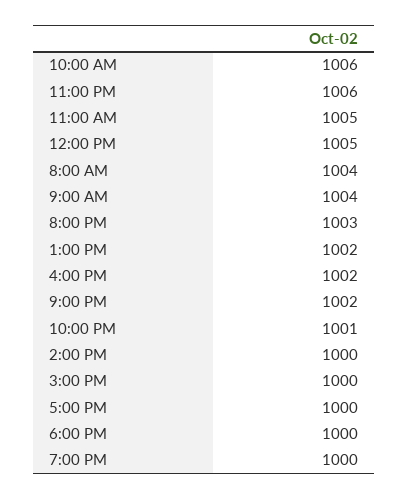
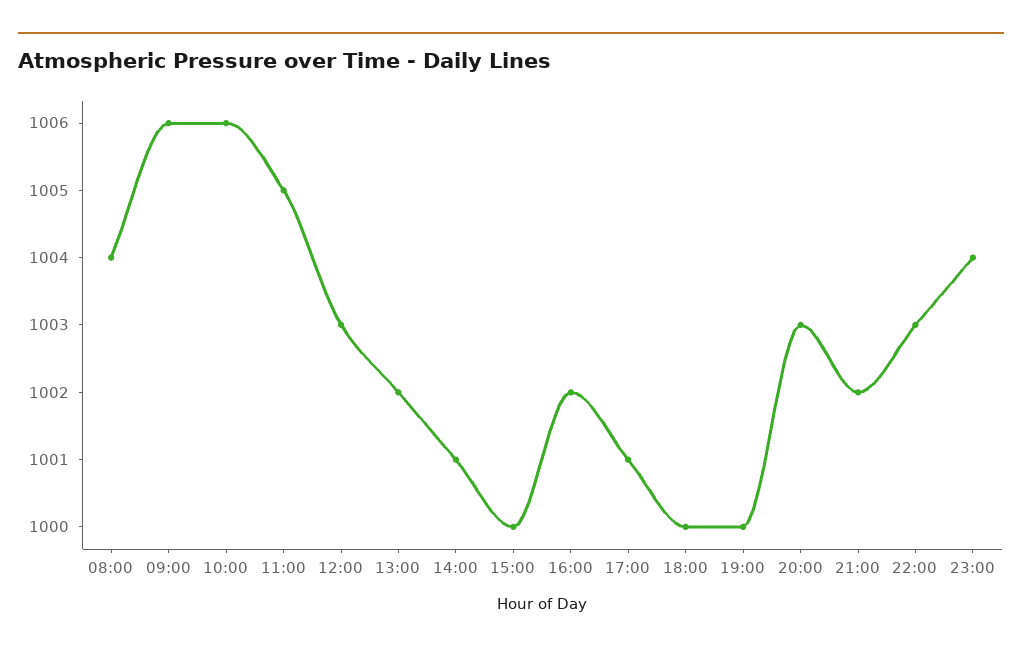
11:00 PM: 1006 -> 1004
12:00 PM: 1005 -> 1003
9:00 AM: 1004 -> 1006
10:00 PM: 1001 -> 1003
2:00 PM: 1000 -> 1001
5:00 PM: 1000 -> 1001

